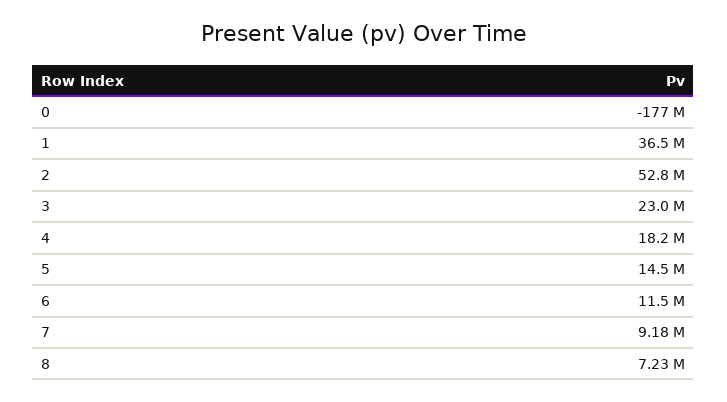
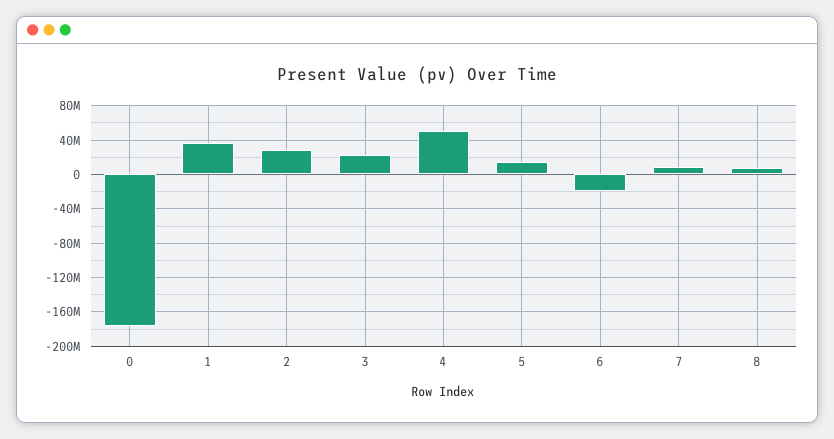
2: 52800000 -> 30000000
4: 18200000 -> 50000000
6: 11500000 -> -20000000

